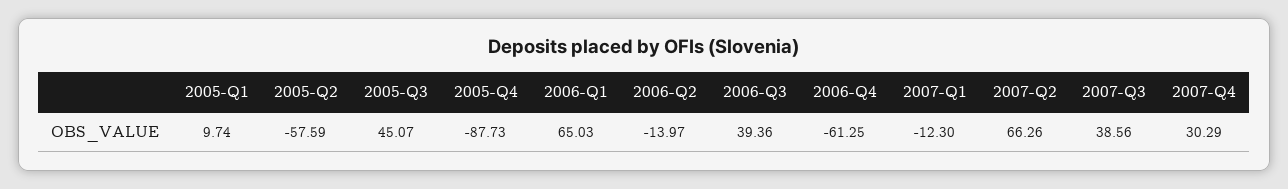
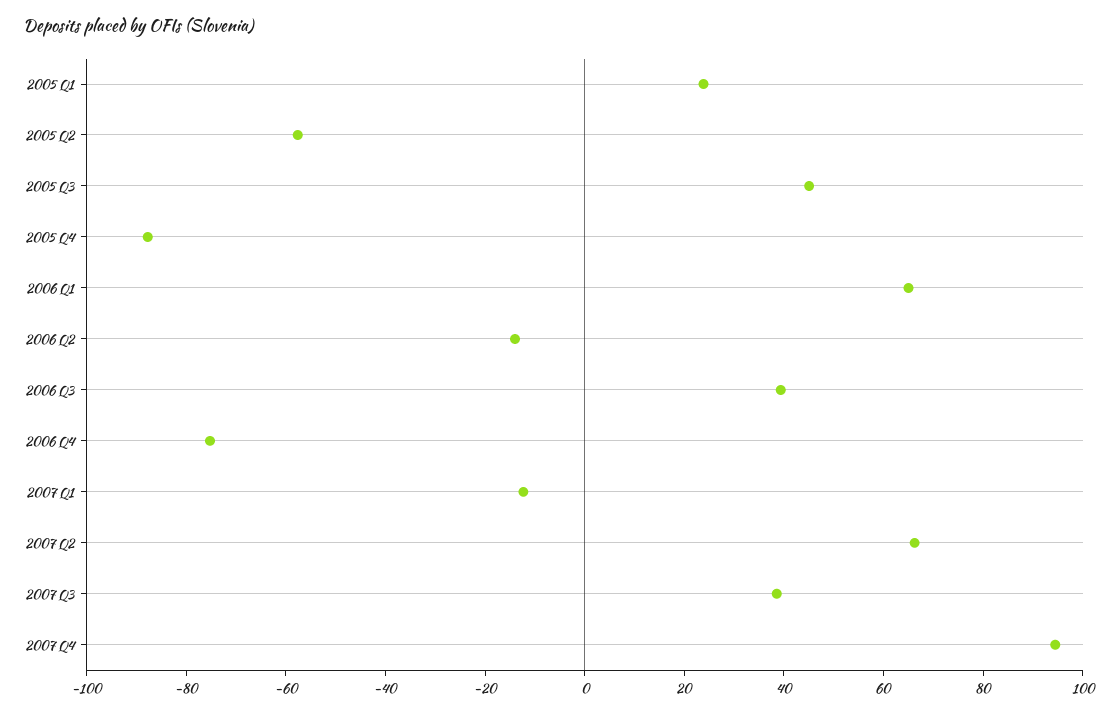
2005-Q1: 9.74 -> 25
2006-Q4: -61.25 -> -75
2007-Q4: 30.29 -> 95

